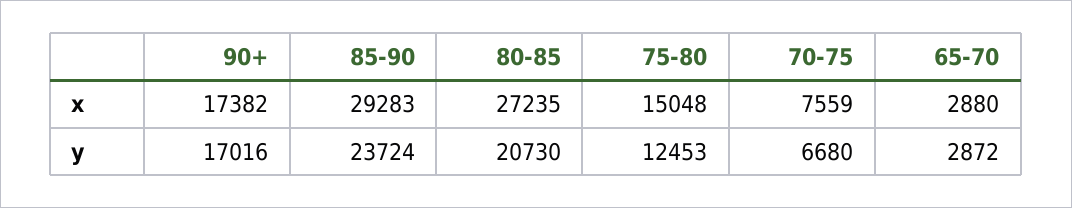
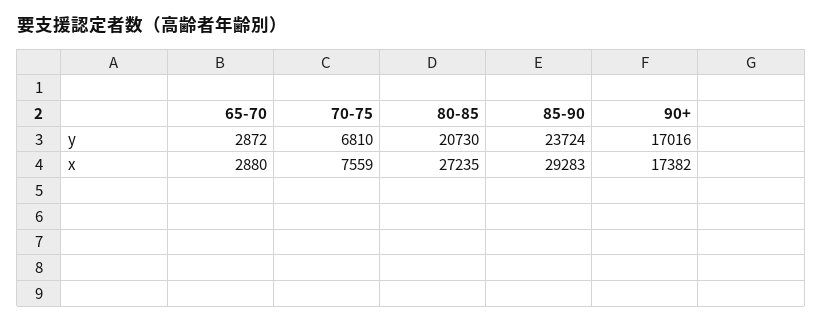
75-80, x: 15048 -> none
75-80, y: 12453 -> none
70-75, y: 6680 -> 6810

